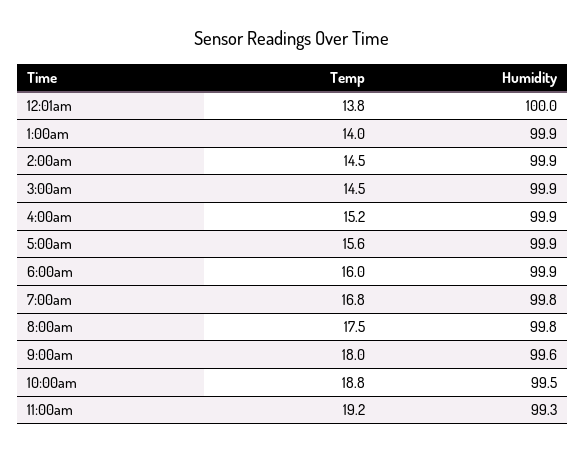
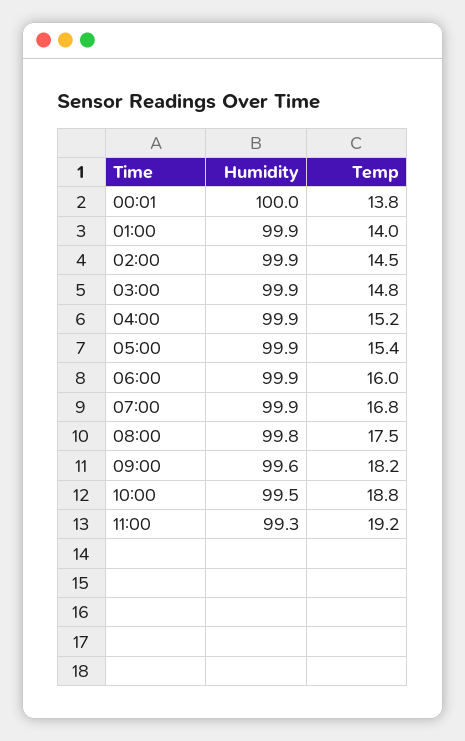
Temp, 3:00am: 14.5 -> 14.8
Temp, 5:00am: 15.6 -> 15.4
Humidity, 7:00am: 99.8 -> 99.9
Temp, 9:00am: 18 -> 18.2

